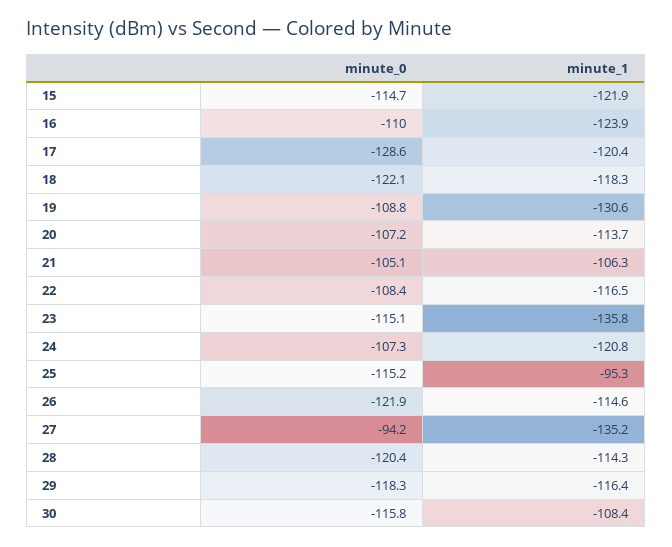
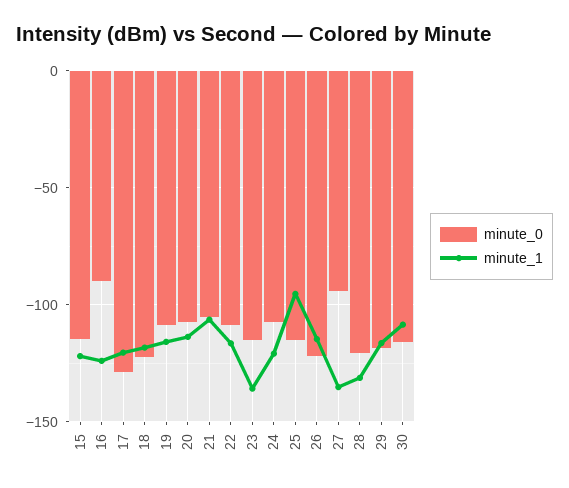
minute_0, 16: -110 -> -90
minute_1, 19: -130.6 -> -115
minute_1, 28: -114.3 -> -130

